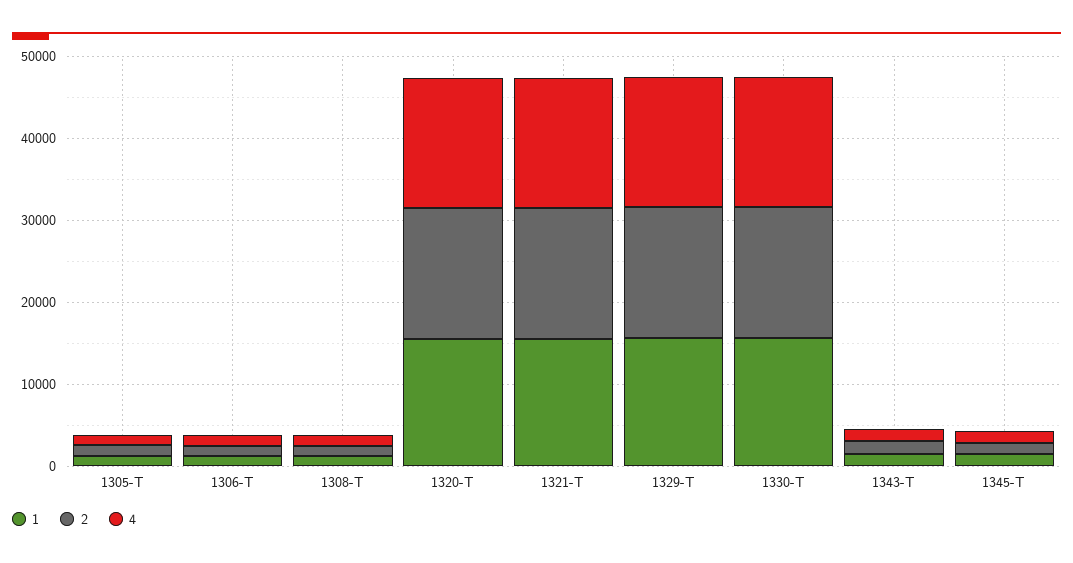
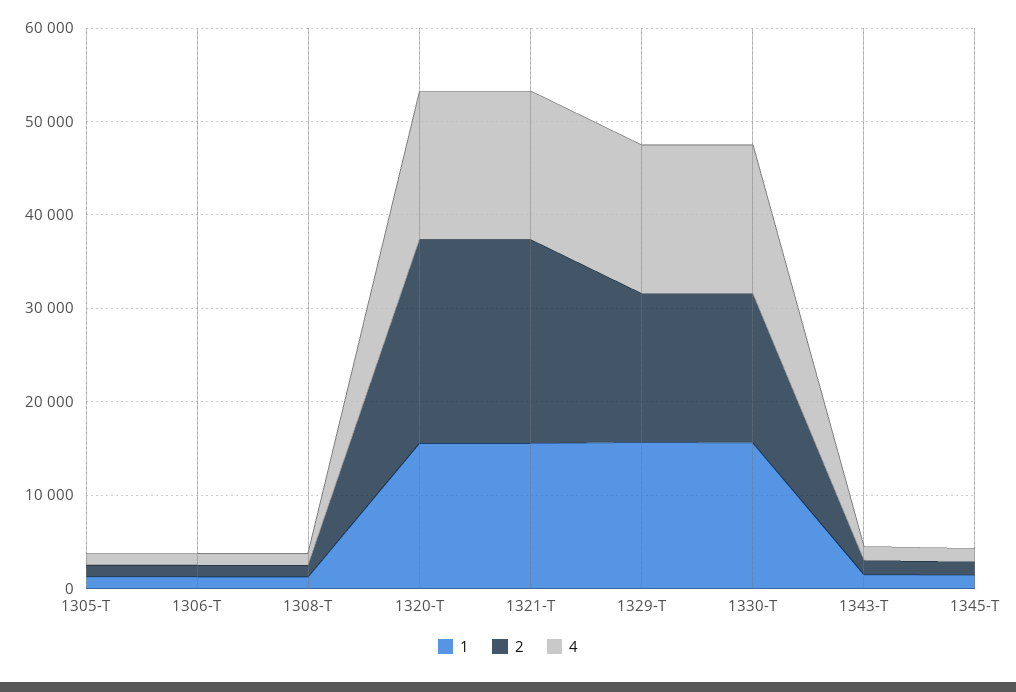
2, 1320-T: 16000 -> 22000
2, 1321-T: 16000 -> 22000

